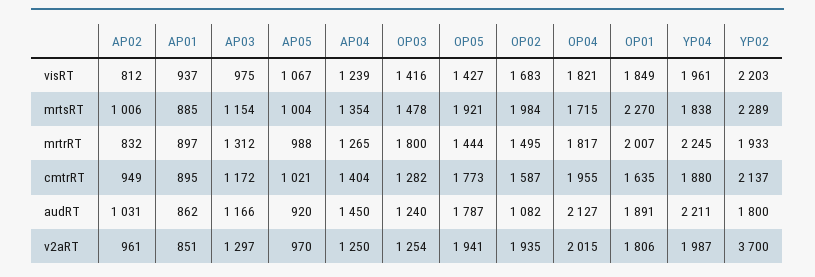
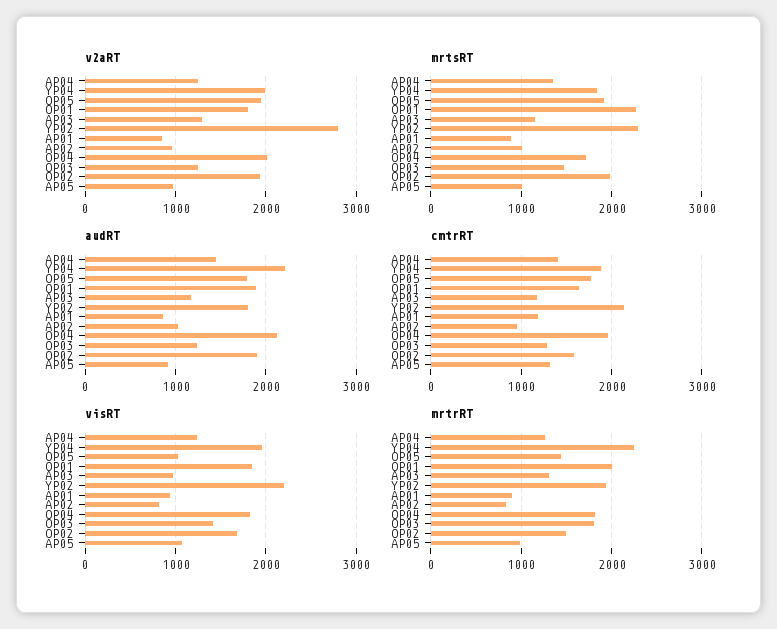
visRT, OP05: 1427 -> 1000
cmtrRT, AP01: 895 -> 1200
cmtrRT, AP05: 1021 -> 1300
audRT, OP02: 1082 -> 1900
v2aRT, YP02: 3700 -> 2800

